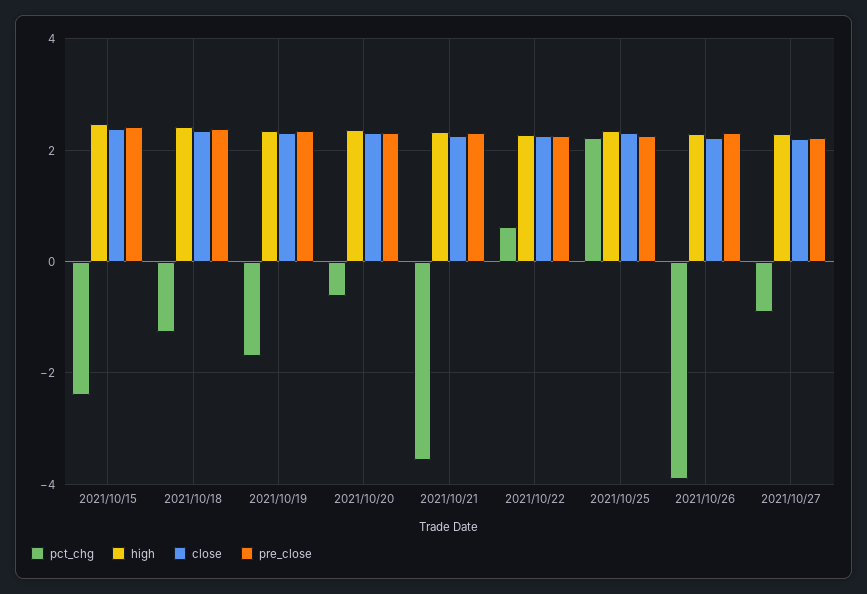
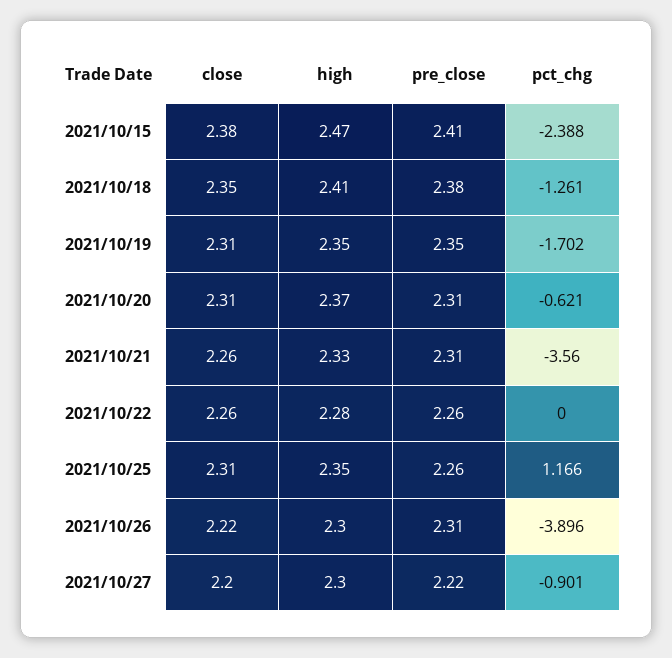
pct_chg, 2021/10/22: 0.6 -> 0
pct_chg, 2021/10/25: 2.2 -> 1.166

